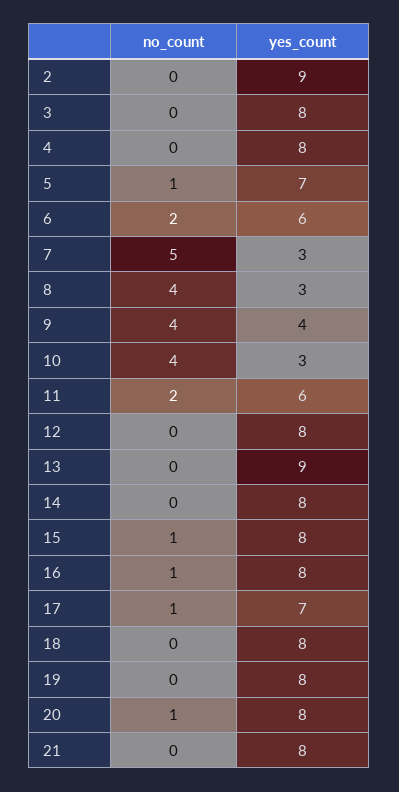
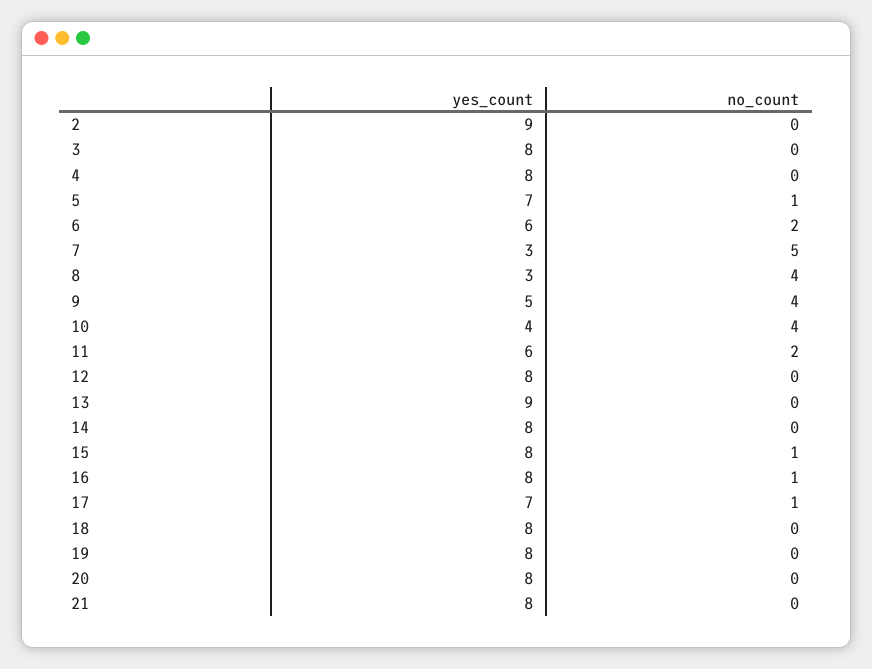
yes_count, 9: 4 -> 5
yes_count, 10: 3 -> 4
no_count, 20: 1 -> 0

